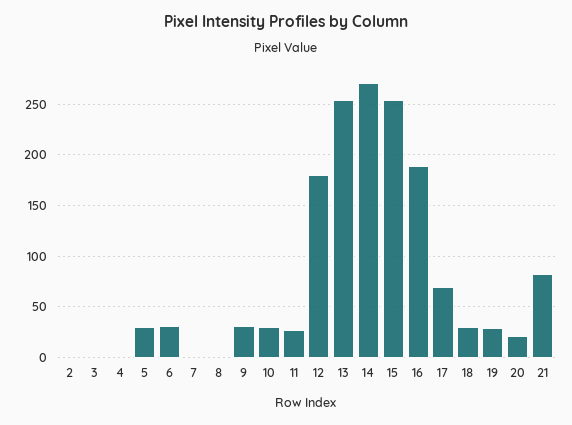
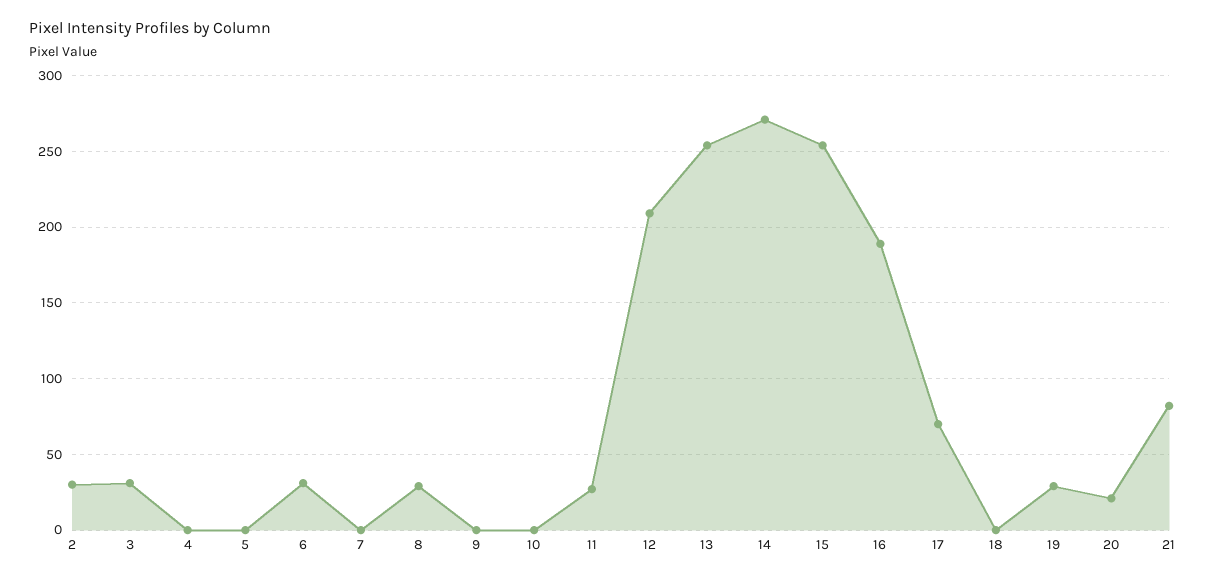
2: 0 -> 30
3: 0 -> 30
5: 30 -> 0
8: 0 -> 30
9: 30 -> 0
10: 30 -> 0
12: 180 -> 210
18: 30 -> 0

